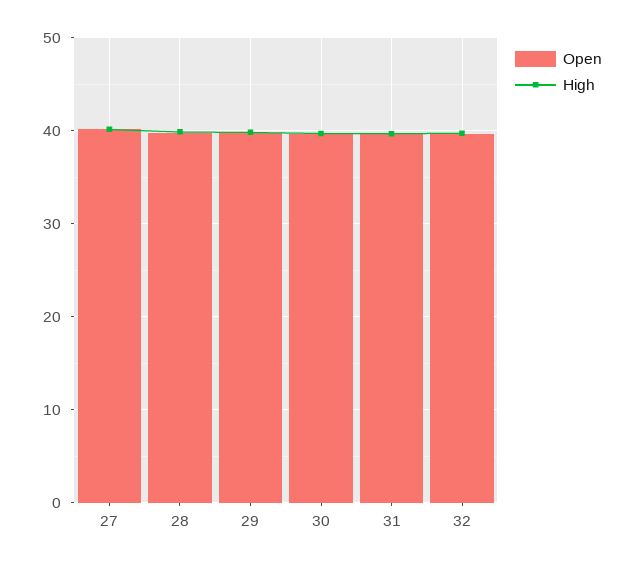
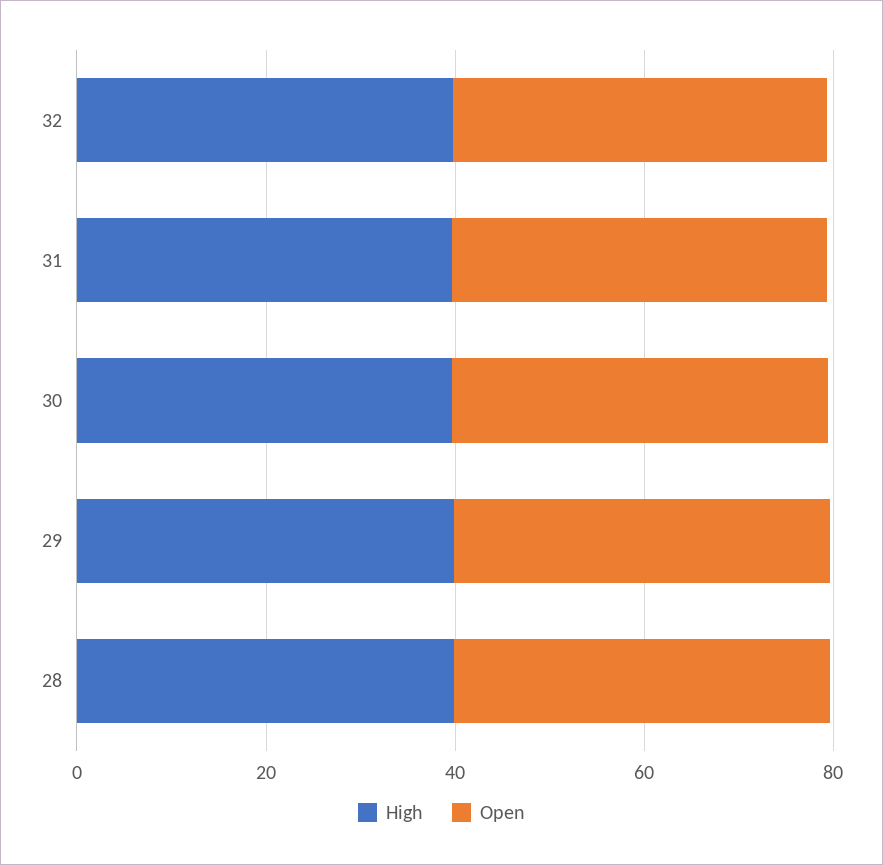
Open, 27: 40 -> none
High, 27: 40 -> none

